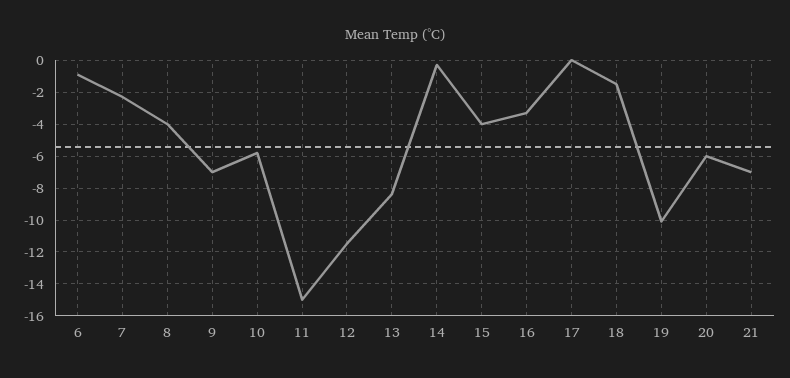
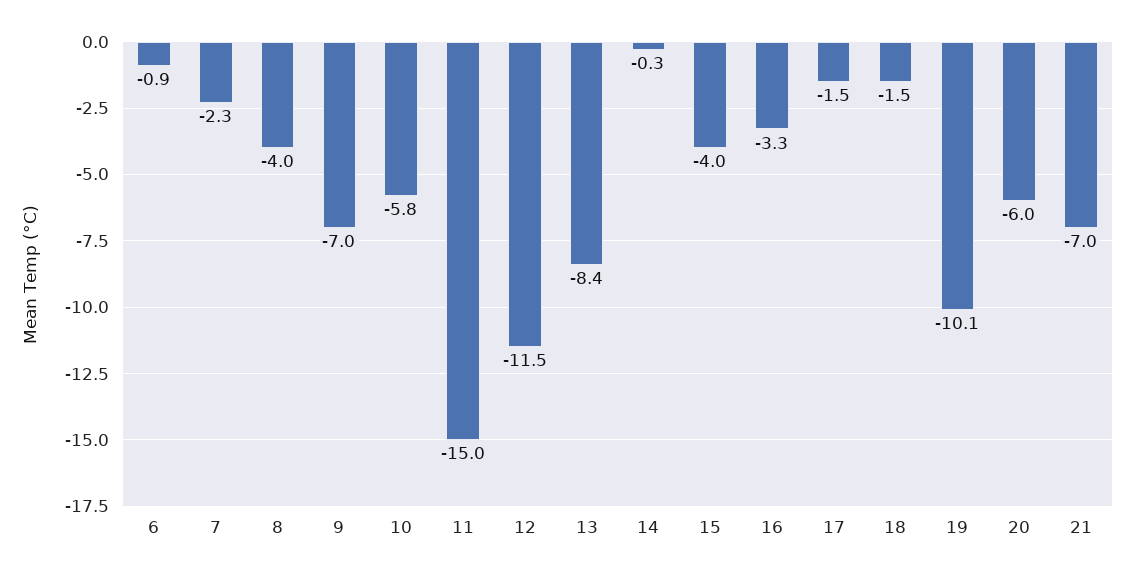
17: 0 -> -1.5

